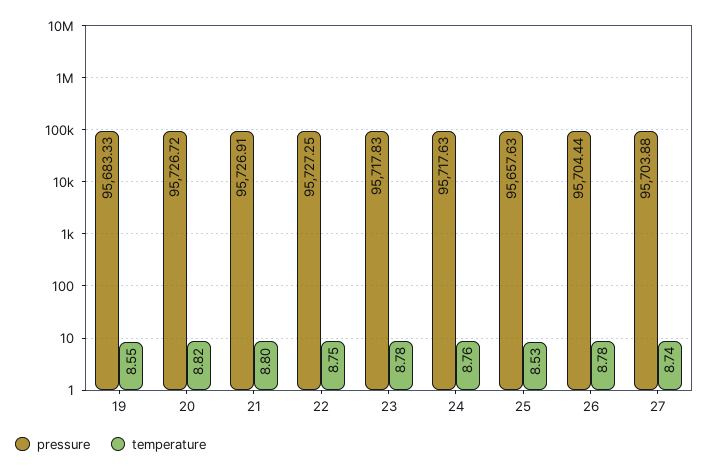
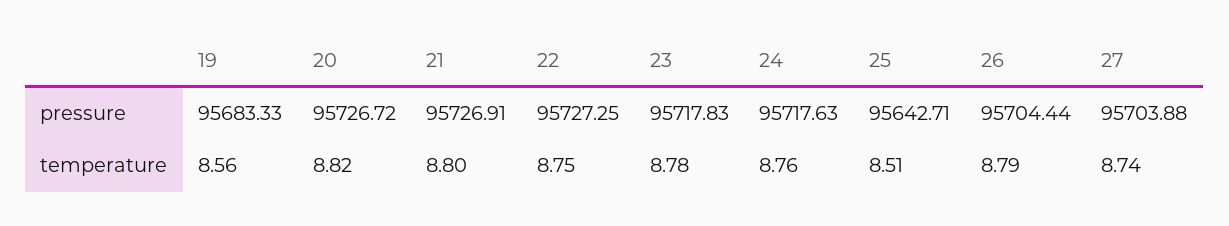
temperature, 19: 8.55 -> 8.56
pressure, 25: 95657.63 -> 95642.71
temperature, 25: 8.53 -> 8.51
temperature, 26: 8.78 -> 8.79

